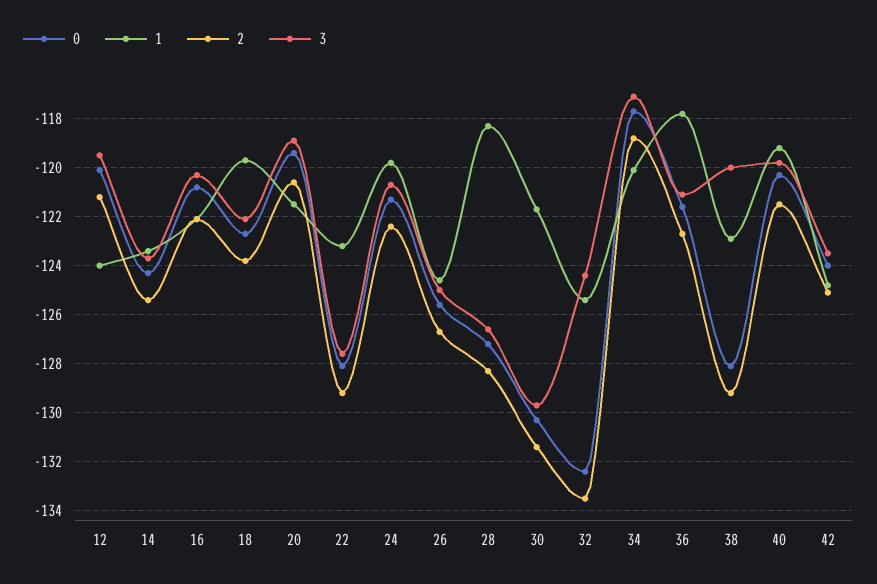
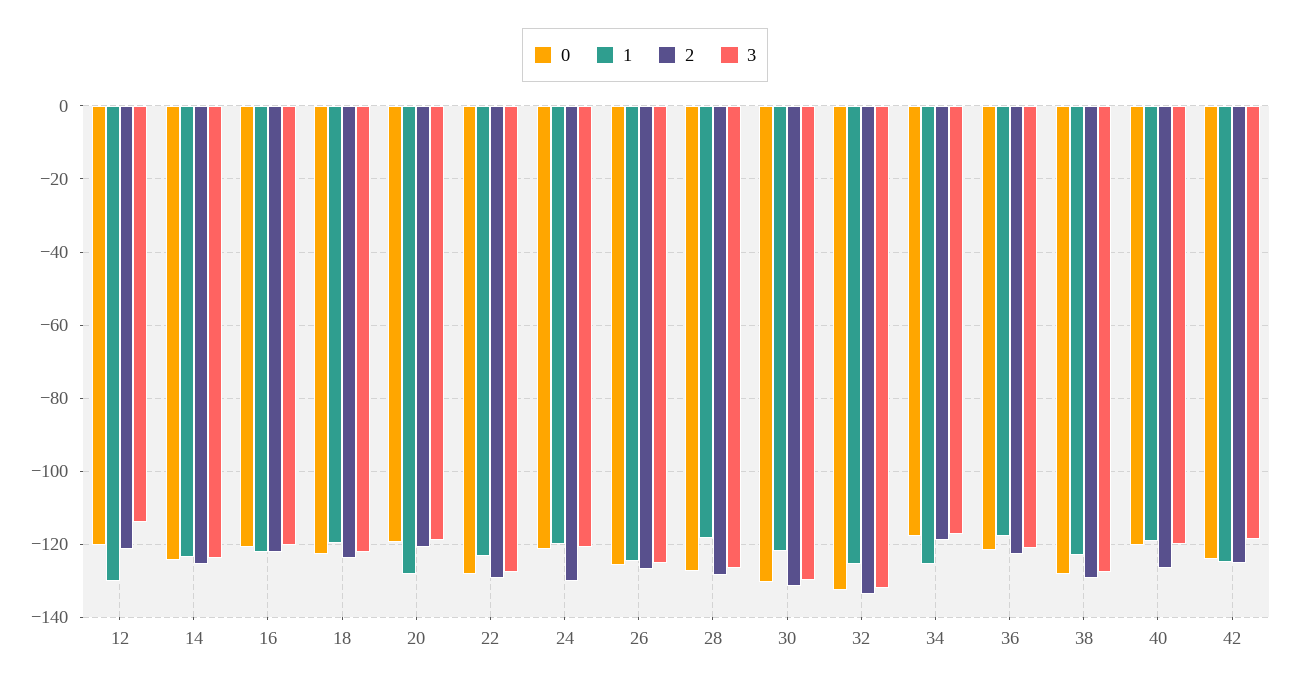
1, 12: -124 -> -130
3, 12: -119.5 -> -114
1, 20: -121.5 -> -128
2, 24: -122.5 -> -130
3, 32: -124.5 -> -132
1, 34: -120 -> -126
3, 38: -120 -> -128
2, 40: -121.5 -> -126
3, 42: -123.5 -> -118

